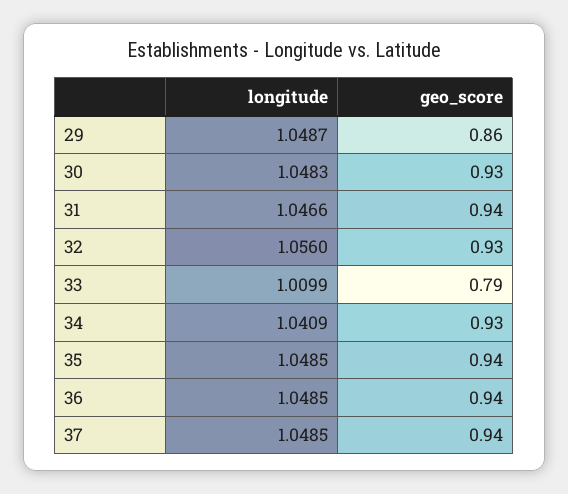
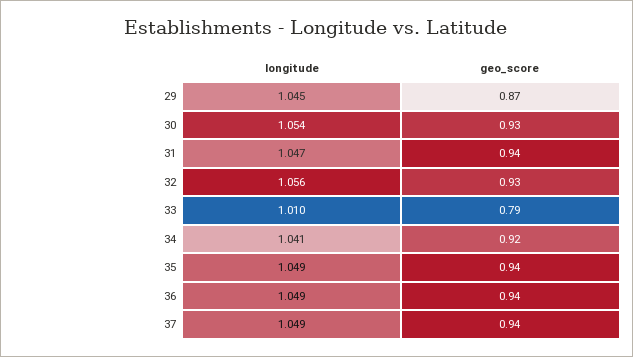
longitude, 29: 1.0487 -> 1.045
geo_score, 29: 0.86 -> 0.87
longitude, 30: 1.0483 -> 1.054
geo_score, 34: 0.93 -> 0.92

